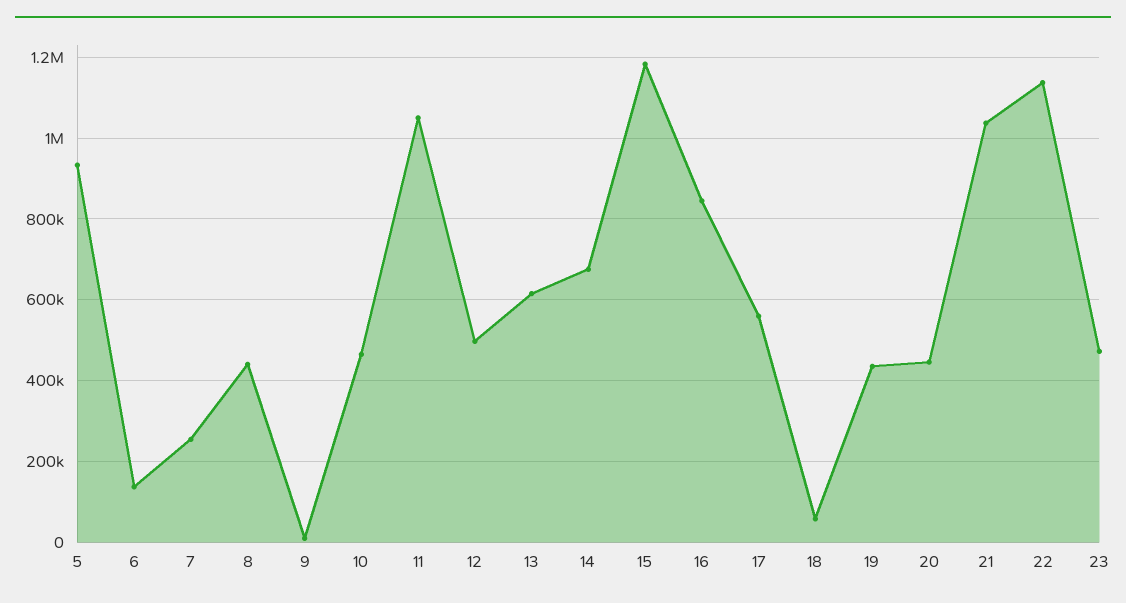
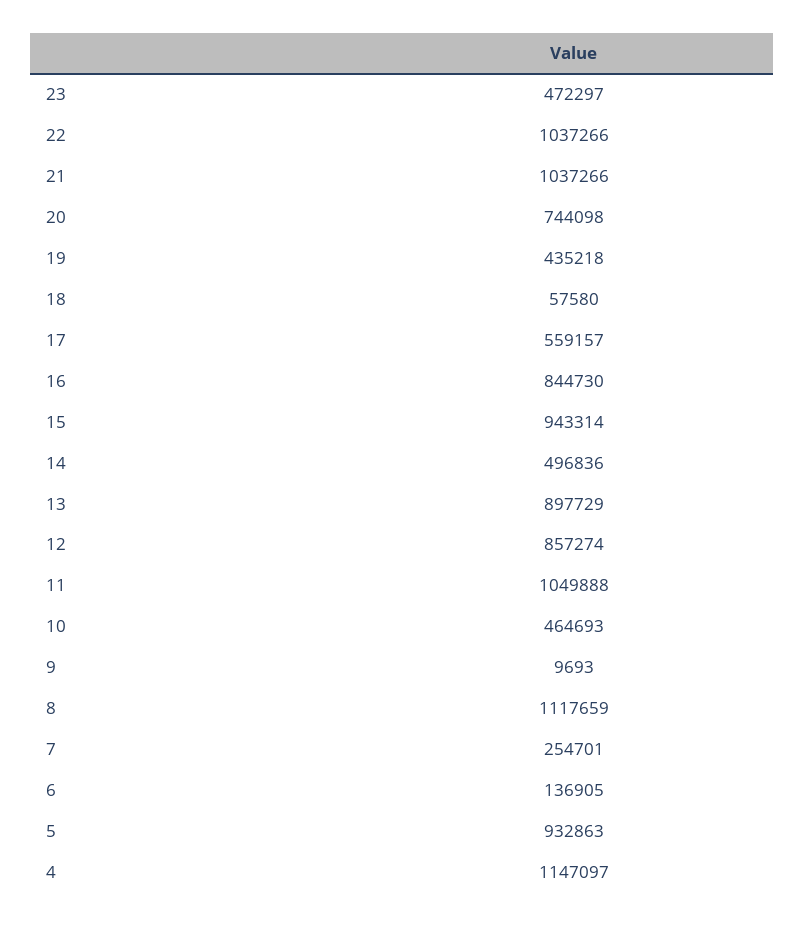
8: 440000 -> 1117659
12: 500000 -> 857274
13: 620000 -> 897729
14: 680000 -> 496836
15: 1180000 -> 943314
20: 440000 -> 744098
22: 1140000 -> 1037266
4: none -> 1147097

